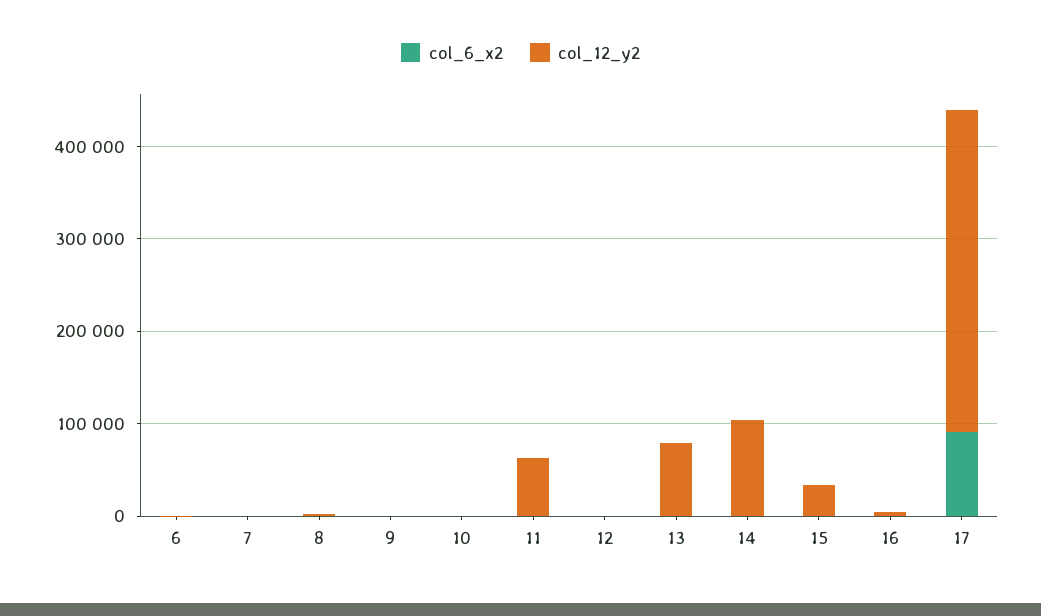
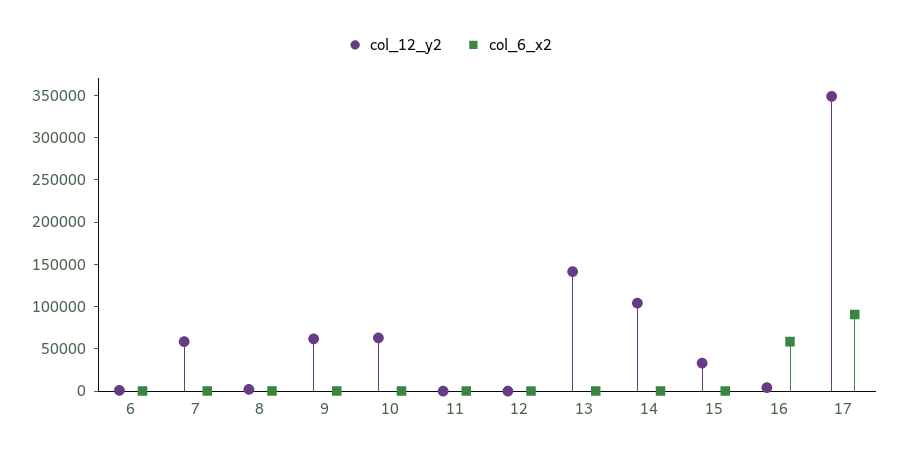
col_12_y2, 7: 0 -> 60000
col_12_y2, 9: 0 -> 60000
col_12_y2, 10: 0 -> 60000
col_12_y2, 11: 60000 -> 0
col_12_y2, 13: 80000 -> 140000
col_6_x2, 16: 0 -> 60000

